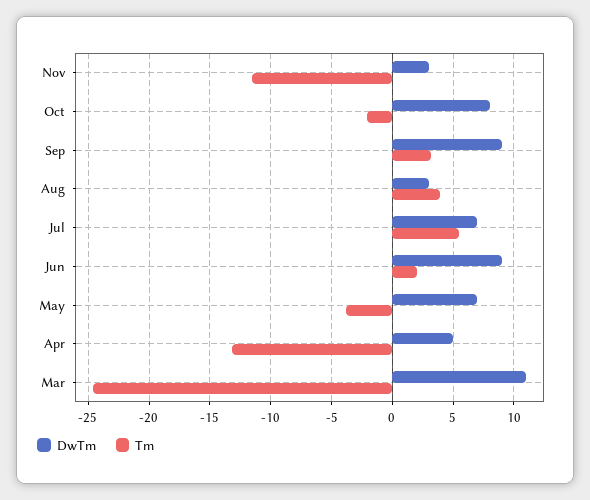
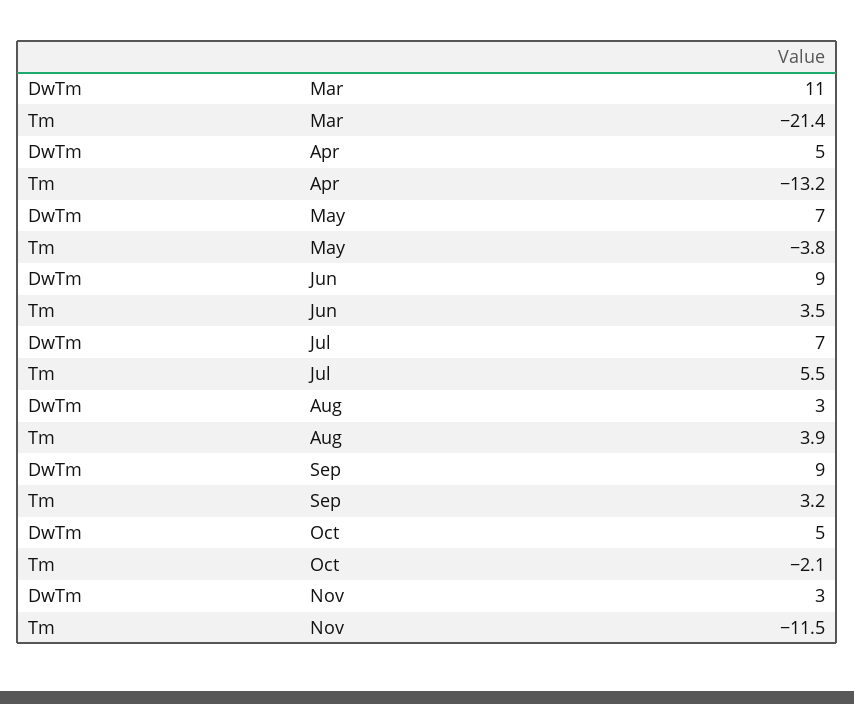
DwTm, Oct: 8 -> 5
Tm, Jun: 2 -> 3.5
Tm, Mar: -24.5 -> -21.4

